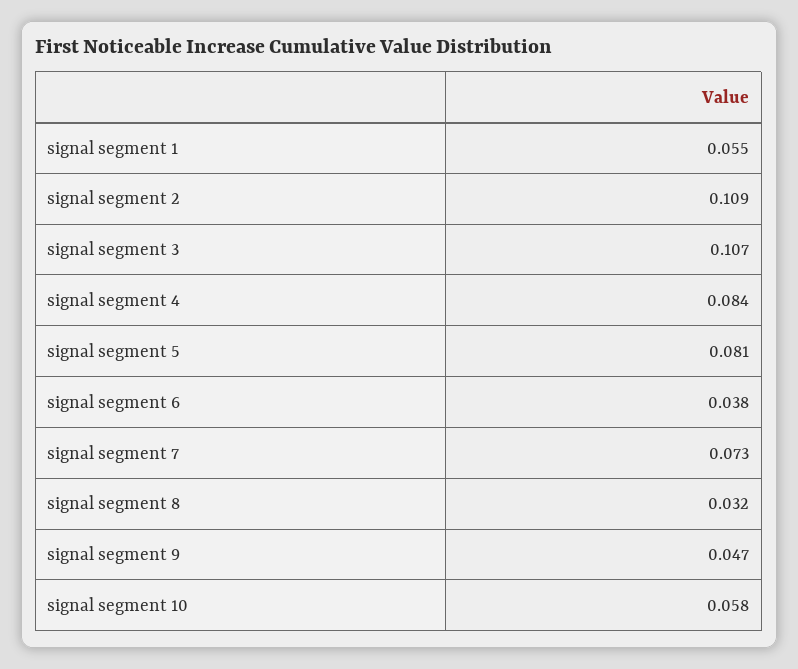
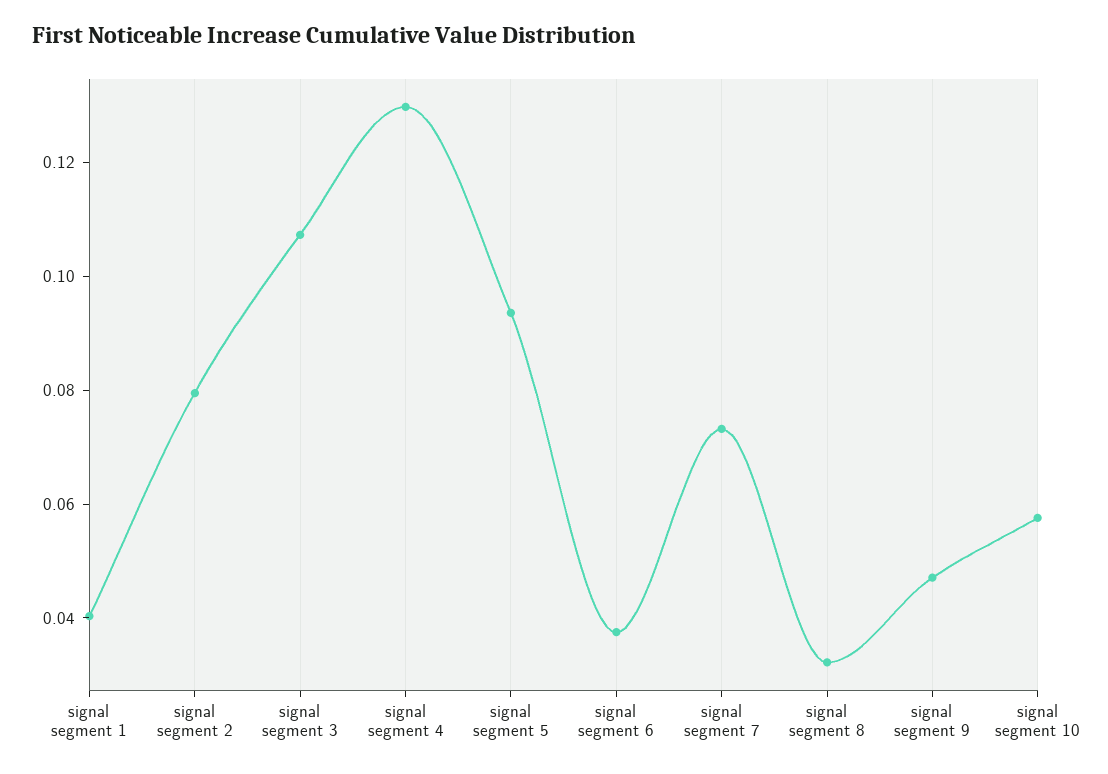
signal segment 1: 0.055 -> 0.04
signal segment 2: 0.109 -> 0.08
signal segment 4: 0.084 -> 0.13
signal segment 5: 0.081 -> 0.095

